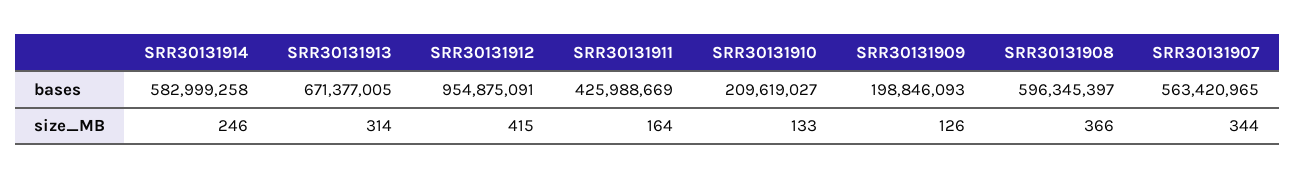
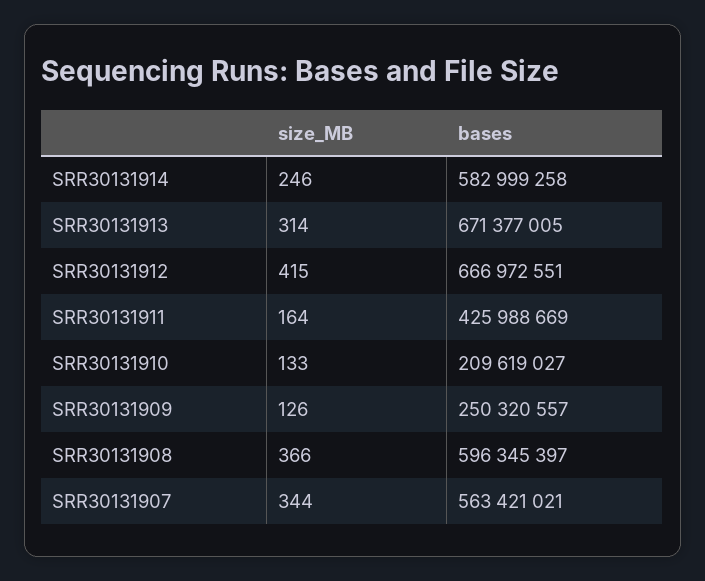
SRR30131912, bases: 954875091 -> 666972551
SRR30131909, bases: 198846093 -> 250320557
SRR30131907, bases: 563420965 -> 563421021

